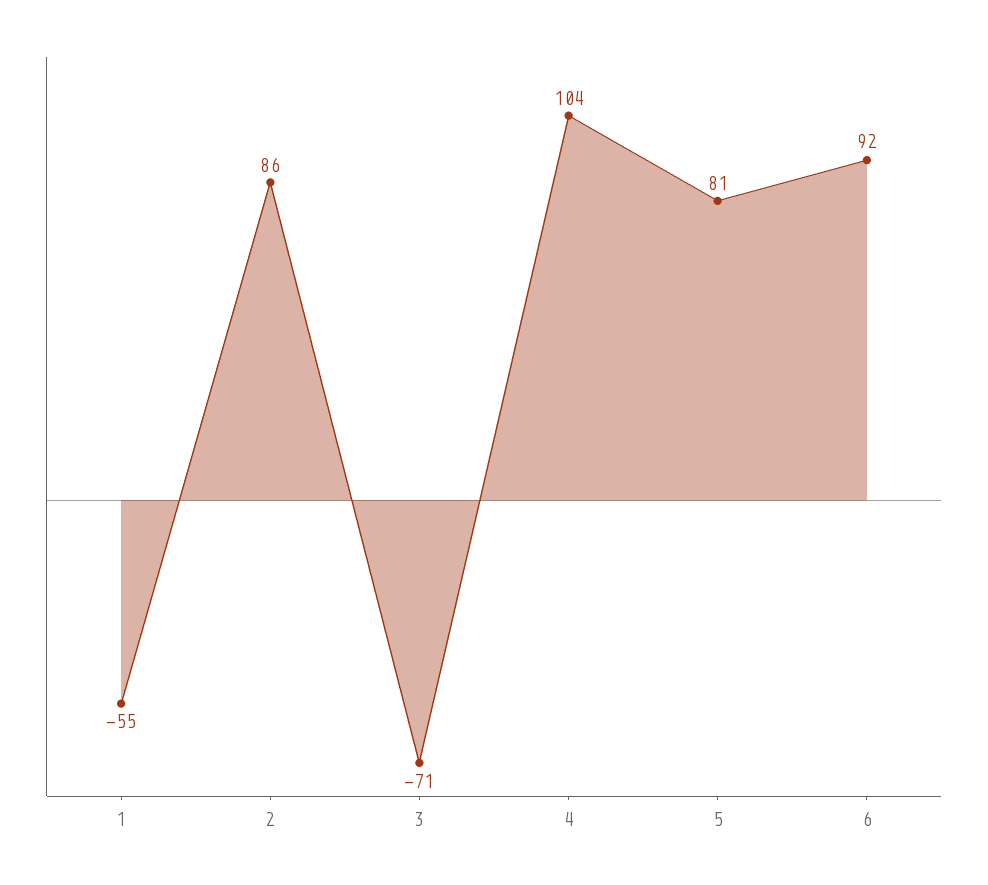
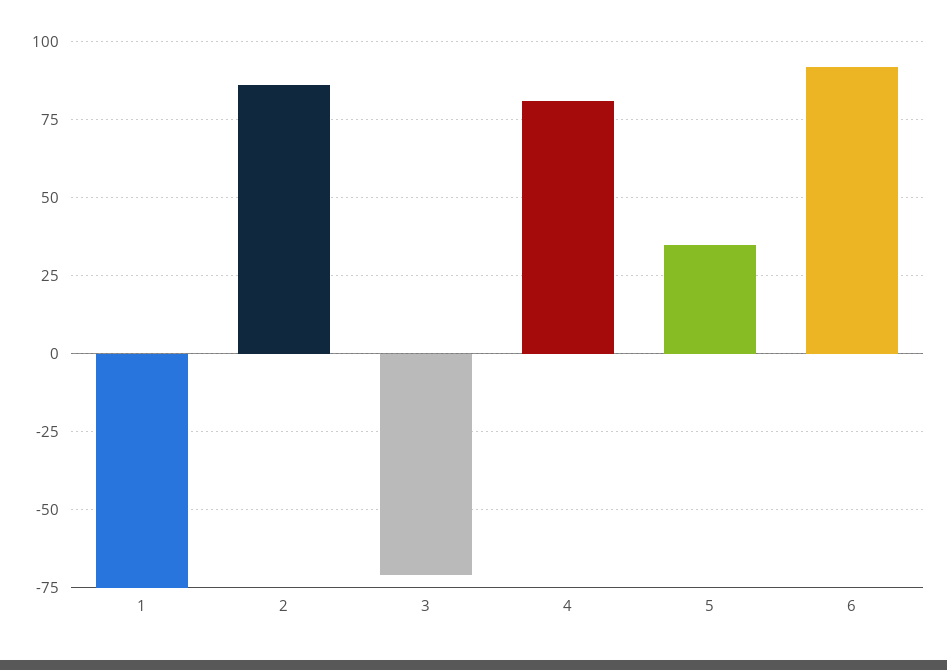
1: -55 -> -75
4: 104 -> 80
5: 81 -> 35

